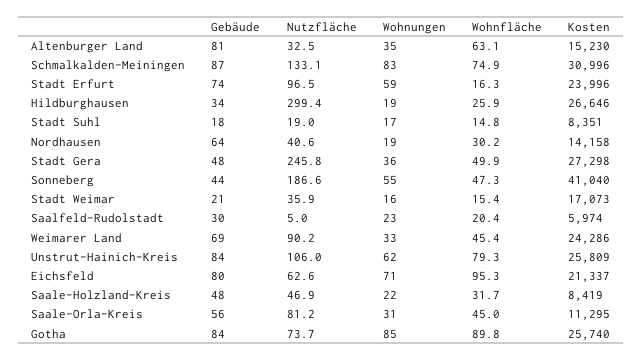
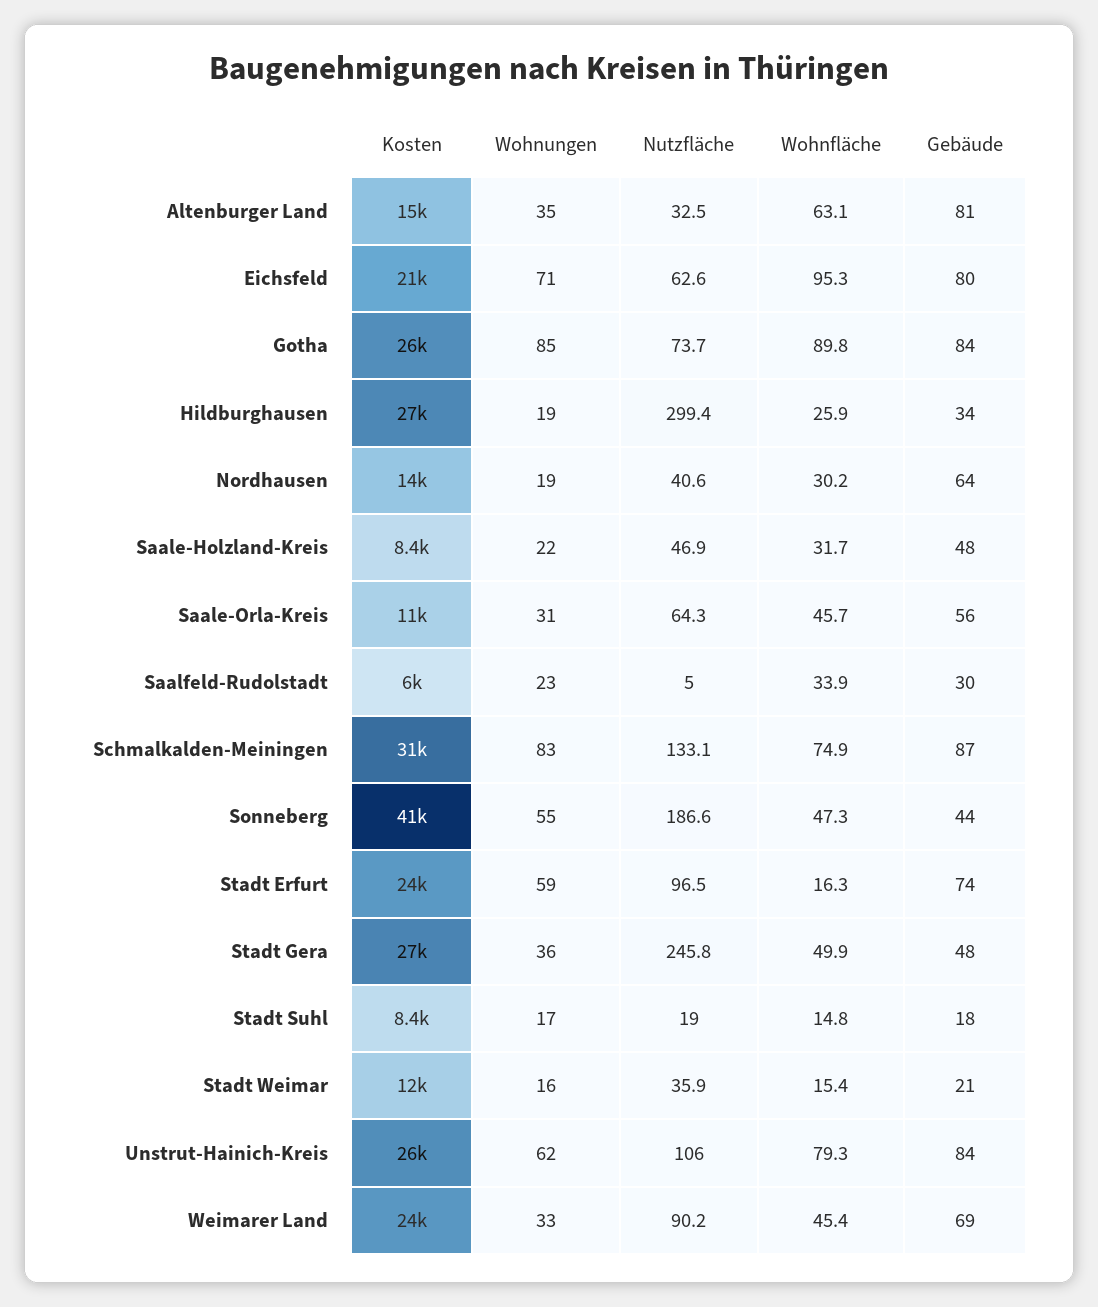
Kosten, Stadt Weimar: 17073 -> 12000
Wohnfläche, Saalfeld-Rudolstadt: 20.4 -> 33.9
Nutzfläche, Saale-Orla-Kreis: 81.2 -> 64.3
Wohnfläche, Saale-Orla-Kreis: 45 -> 45.7

